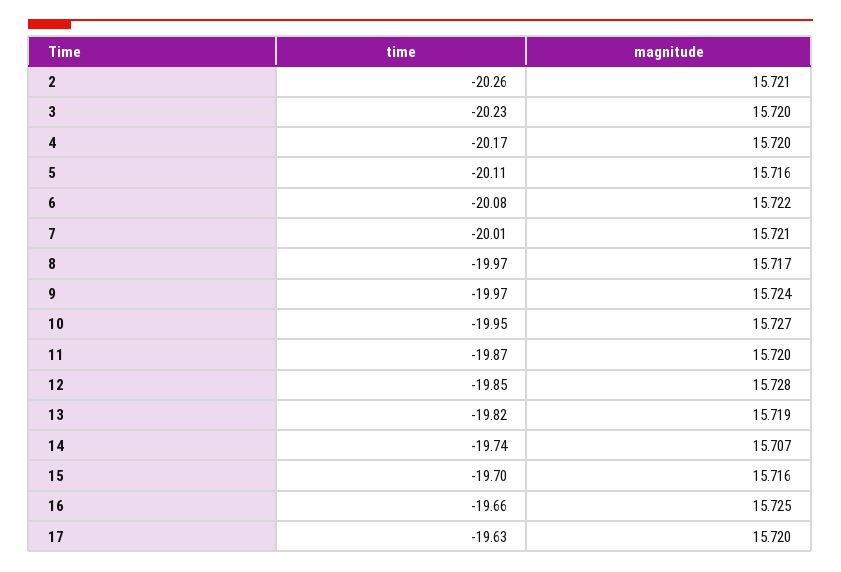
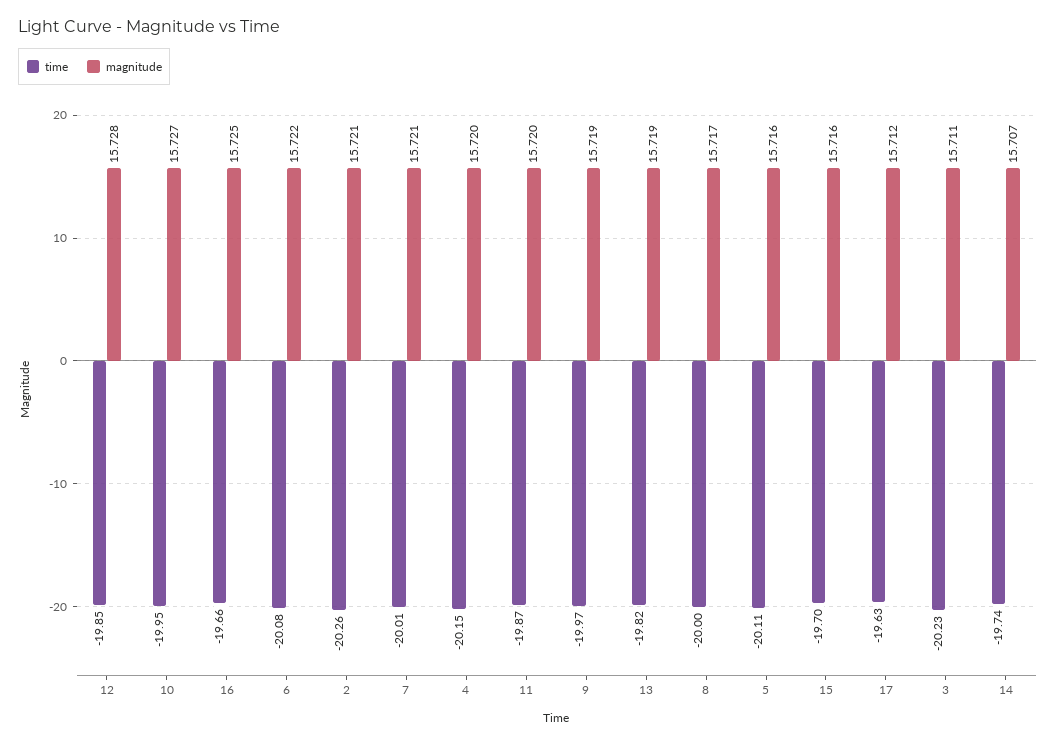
magnitude, 3: 15.72 -> 15.711
time, 4: -20.17 -> -20.15
time, 8: -19.97 -> -20
magnitude, 9: 15.724 -> 15.719
magnitude, 17: 15.72 -> 15.712

